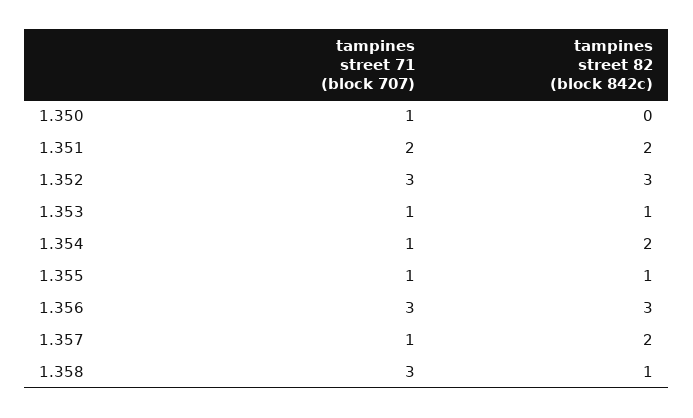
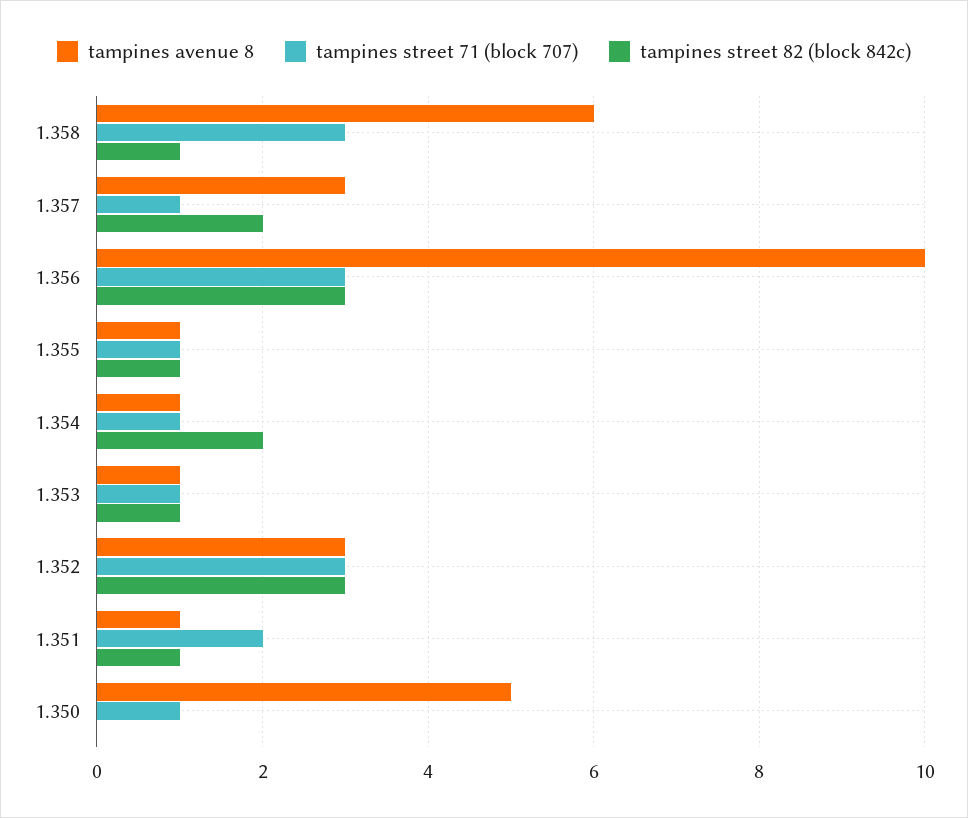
tampines street 82 (block 842c), 1.351: 2 -> 1
tampines avenue 8, 1.358: none -> 6
tampines avenue 8, 1.357: none -> 3
tampines avenue 8, 1.356: none -> 10
tampines avenue 8, 1.355: none -> 1
tampines avenue 8, 1.354: none -> 1
tampines avenue 8, 1.353: none -> 1
tampines avenue 8, 1.352: none -> 3
tampines avenue 8, 1.351: none -> 1
tampines avenue 8, 1.350: none -> 5

